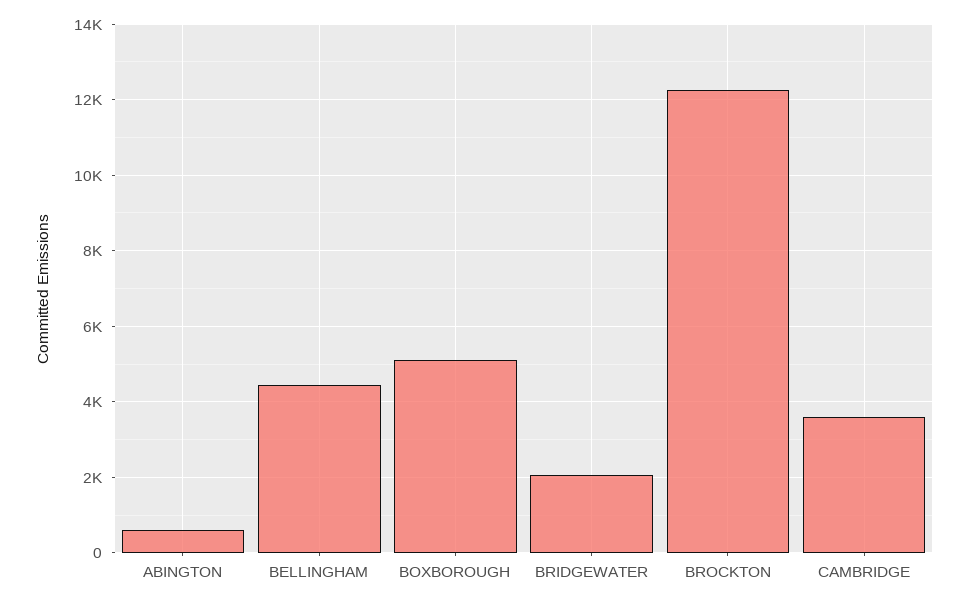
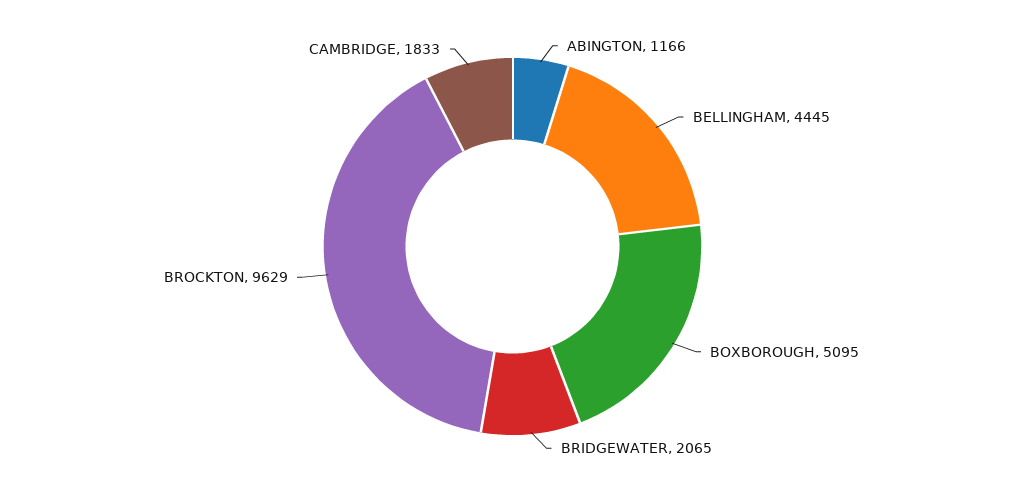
ABINGTON: 600 -> 1166
BROCKTON: 12200 -> 9629
CAMBRIDGE: 3600 -> 1833

